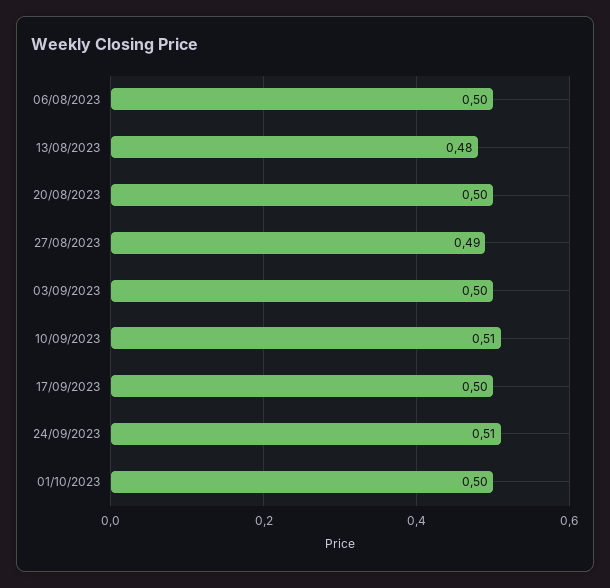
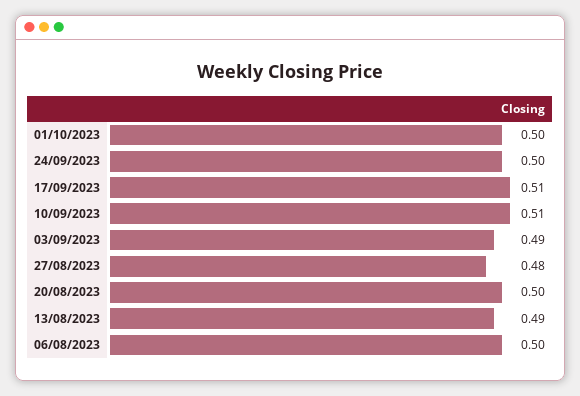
13/08/2023: 0.48 -> 0.49
27/08/2023: 0.49 -> 0.48
03/09/2023: 0.5 -> 0.49
17/09/2023: 0.5 -> 0.51
24/09/2023: 0.51 -> 0.5

